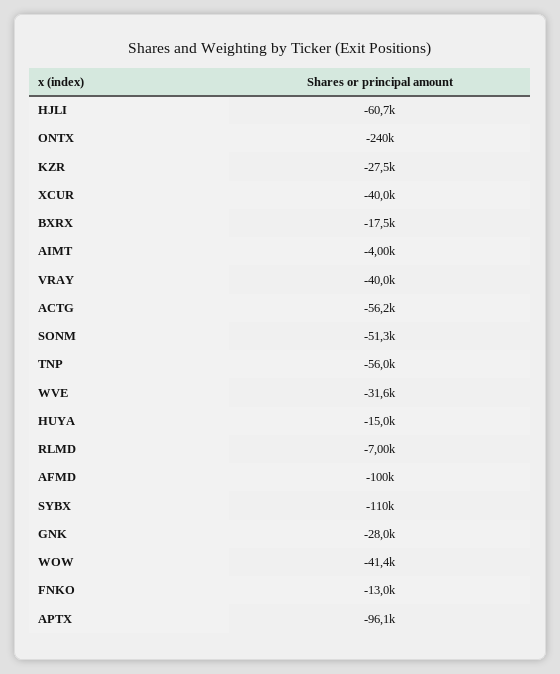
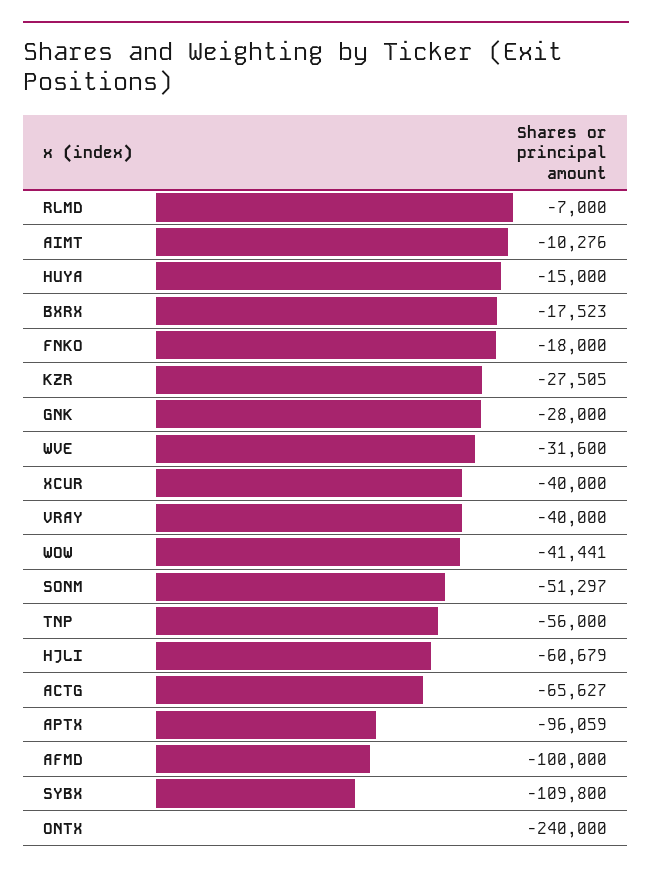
AIMT: -4000 -> -10276
ACTG: -56200 -> -65627
FNKO: -13000 -> -18000

